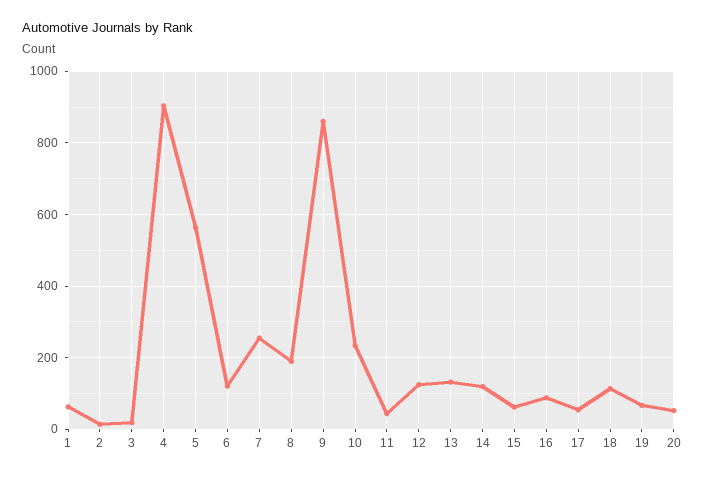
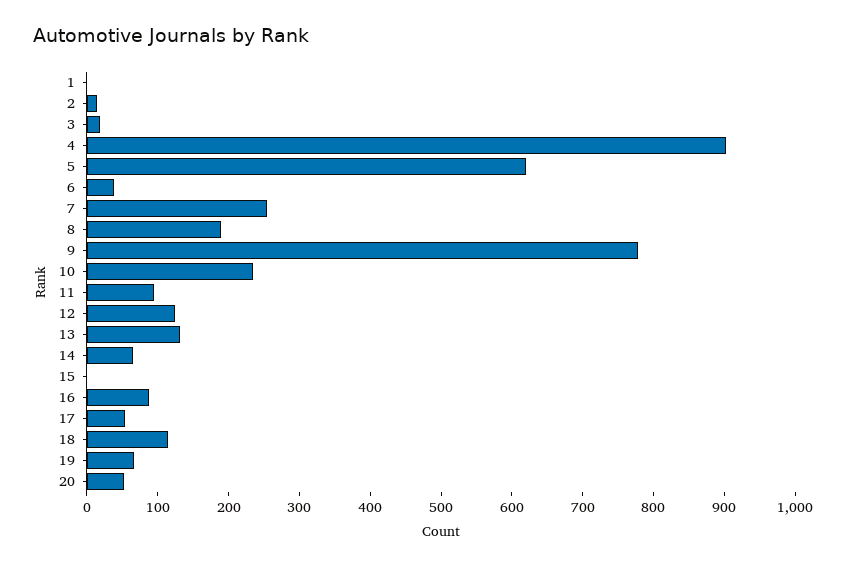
1: 60 -> 0
5: 560 -> 620
6: 120 -> 40
9: 860 -> 780
11: 40 -> 100
14: 120 -> 60
15: 60 -> 0

